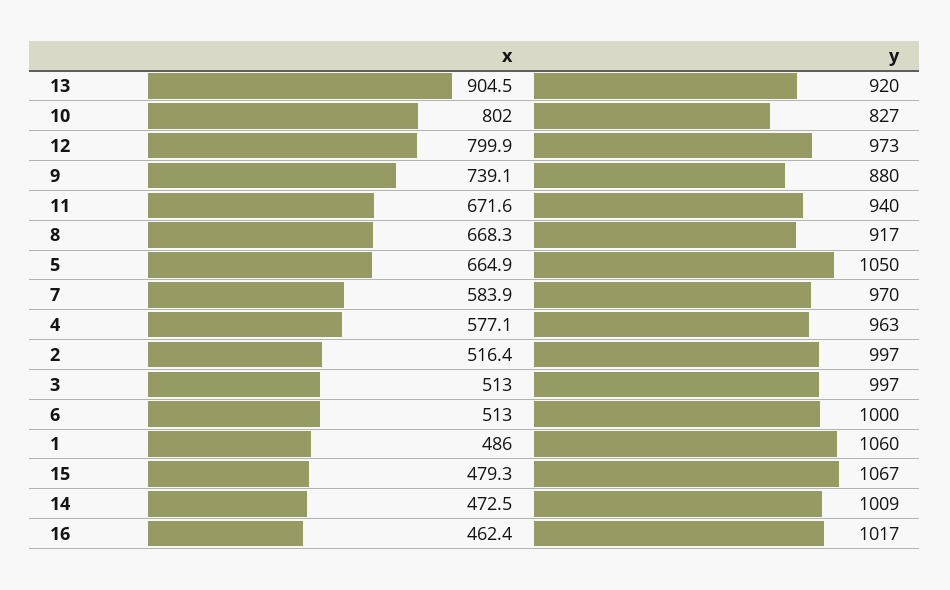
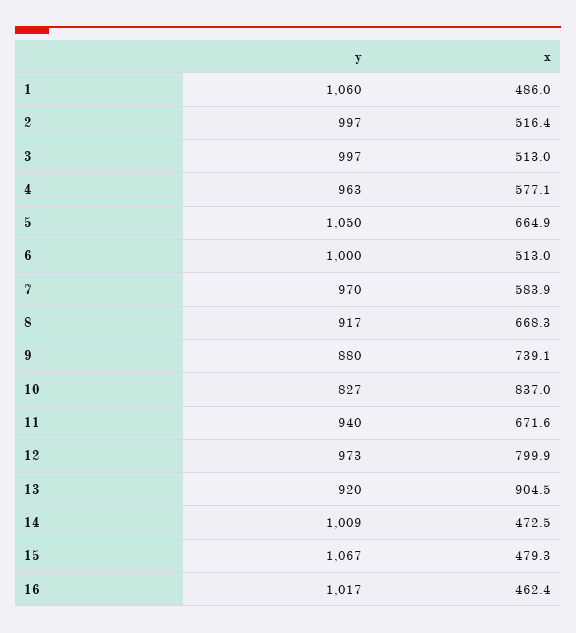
x, 10: 802 -> 837

